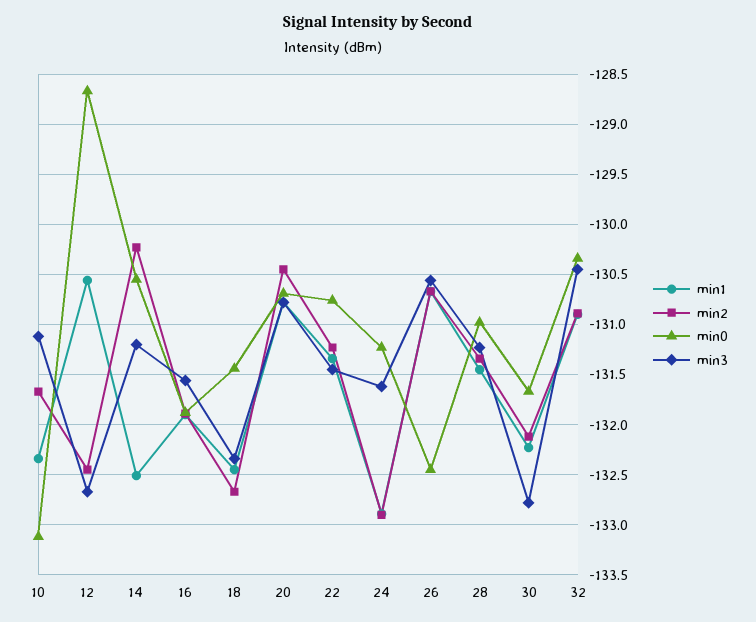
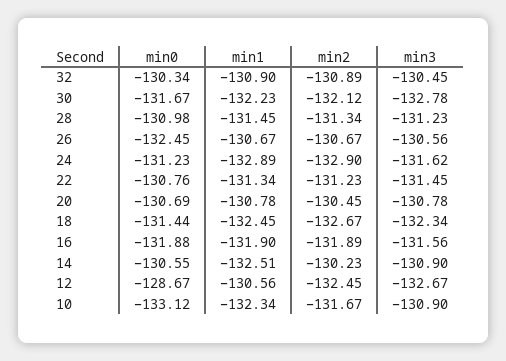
min3, 10: -131.1 -> -130.9
min3, 14: -131.2 -> -130.9

